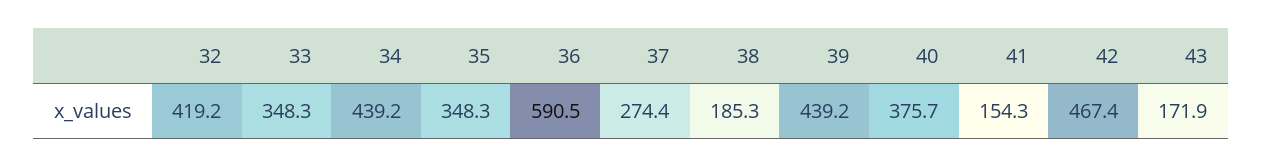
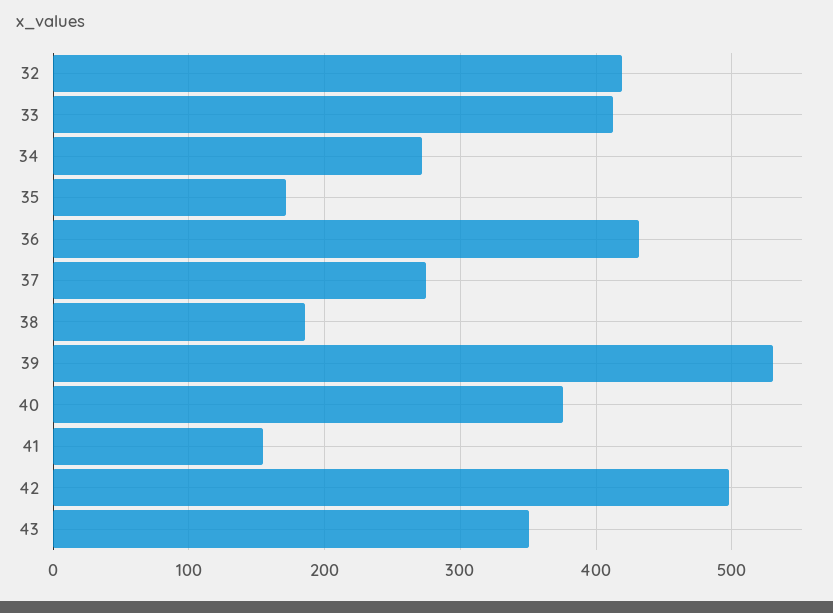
33: 348.3 -> 410
34: 439.2 -> 270
35: 348.3 -> 170
36: 590.5 -> 430
39: 439.2 -> 530
42: 467.4 -> 500
43: 171.9 -> 350

